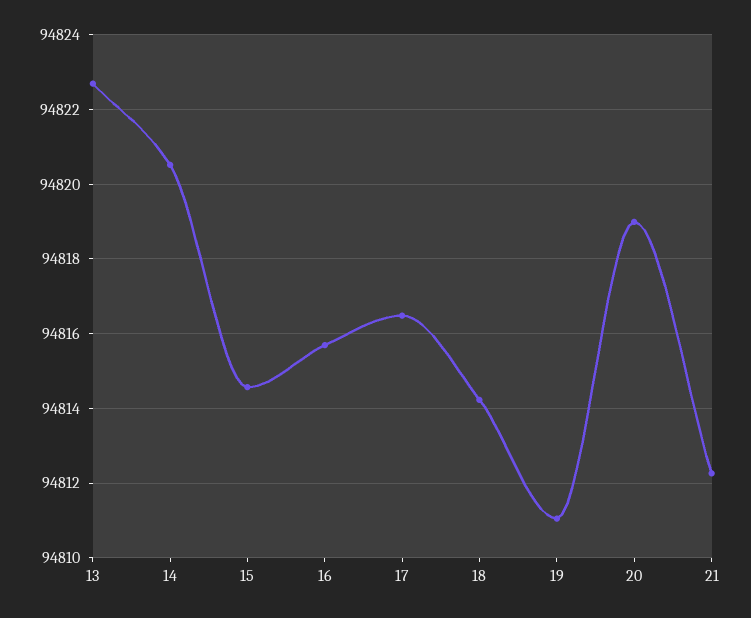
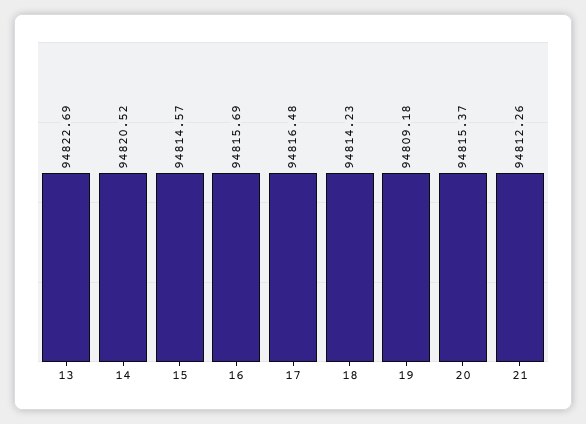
19: 94811 -> 94809.18
20: 94819 -> 94815.37

